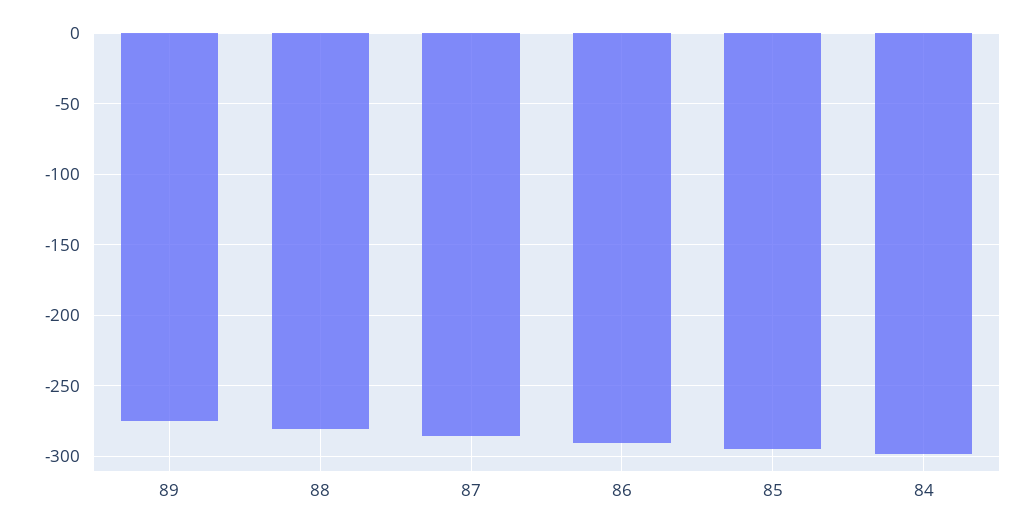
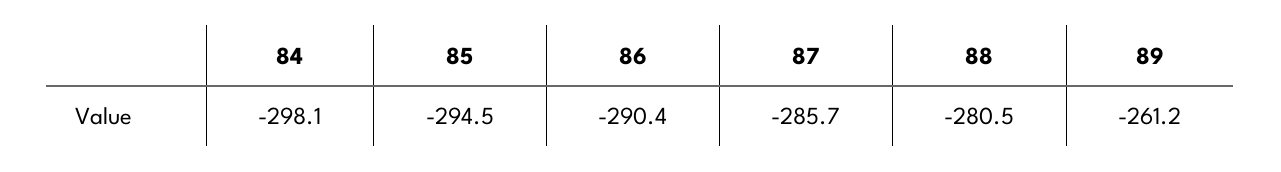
89: -275 -> -261.2

